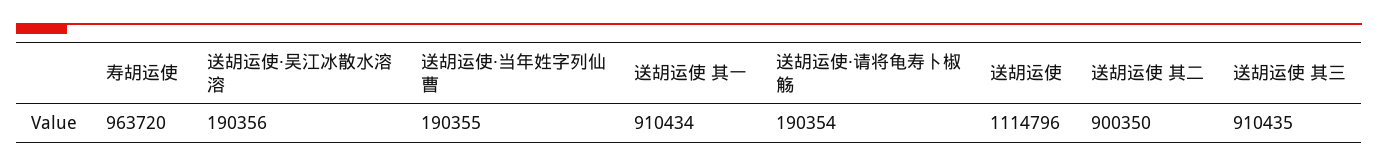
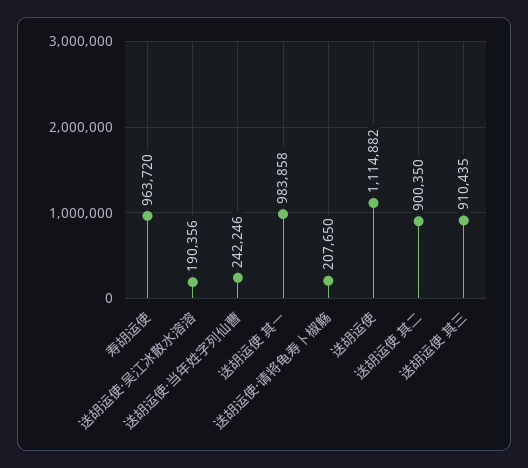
送胡运使·当年姓字列仙曹: 190355 -> 242246
送胡运使 其一: 910434 -> 983858
送胡运使·请将龟寿卜椒觞: 190354 -> 207650
送胡运使: 1114796 -> 1114882

